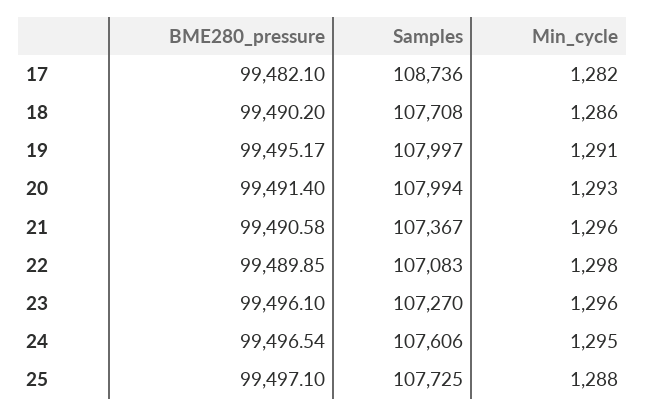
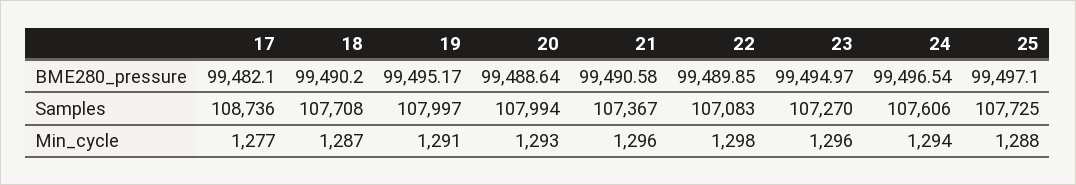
Min_cycle, 17: 1282 -> 1277
Min_cycle, 18: 1286 -> 1287
BME280_pressure, 20: 99491.4 -> 99488.64
BME280_pressure, 23: 99496.1 -> 99494.97
Min_cycle, 24: 1295 -> 1294

